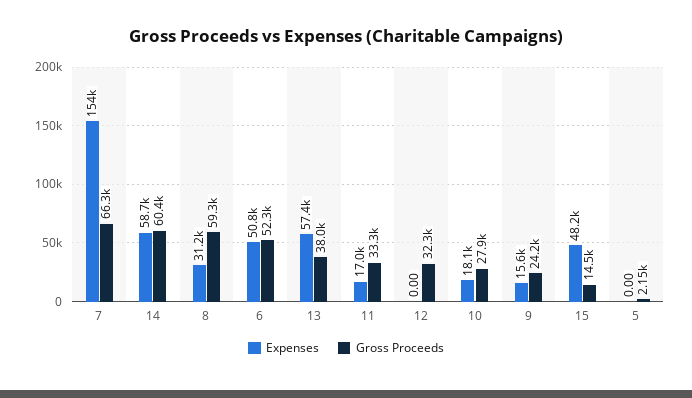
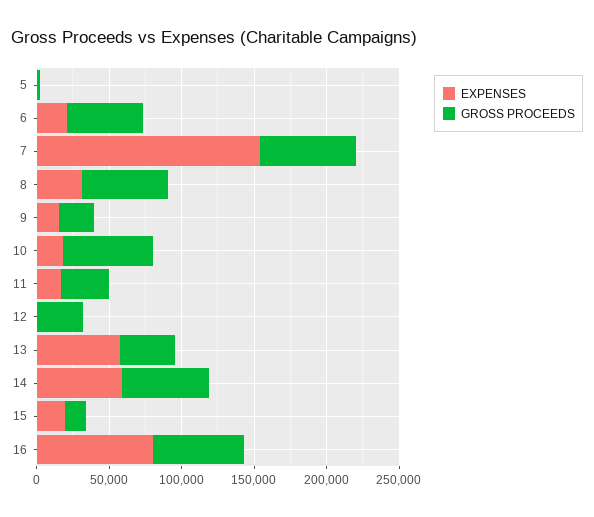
Expenses, 6: 50800 -> 20000
Gross Proceeds, 10: 27900 -> 60000
Expenses, 15: 48200 -> 20000
Expenses, 16: none -> 80000
Gross Proceeds, 16: none -> 60000

